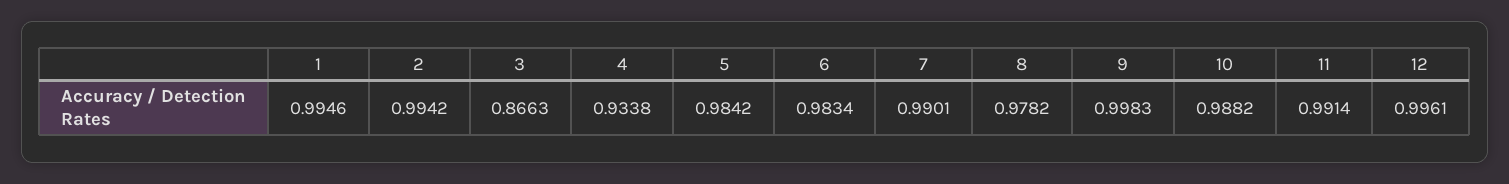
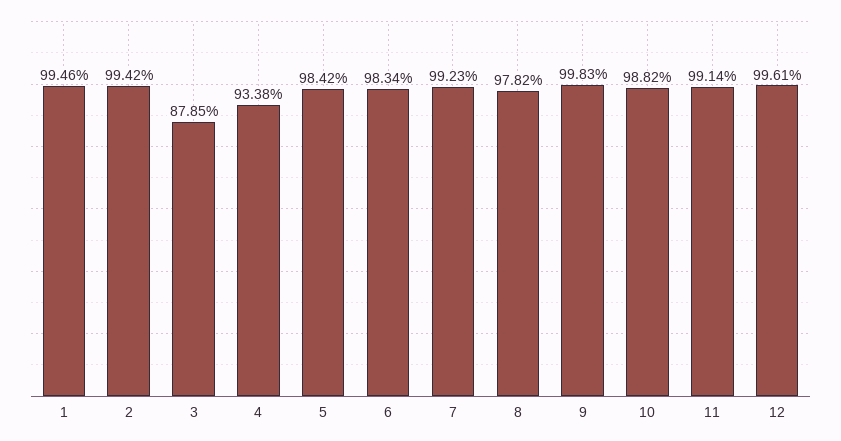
3: 0.8663 -> 0.8785
7: 0.9901 -> 0.9923

